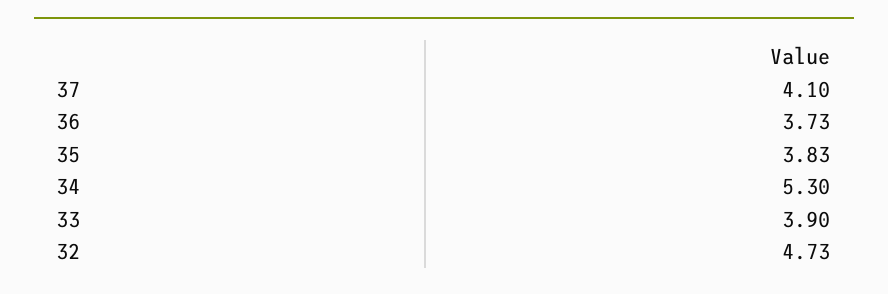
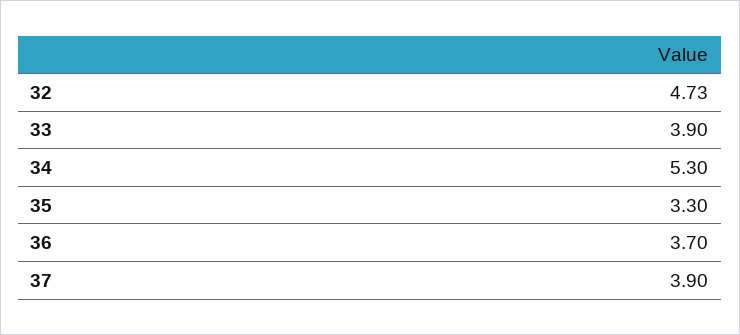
37: 4.1 -> 3.9
36: 3.73 -> 3.7
35: 3.83 -> 3.3

